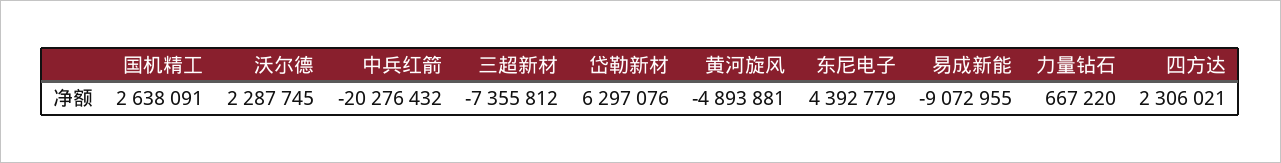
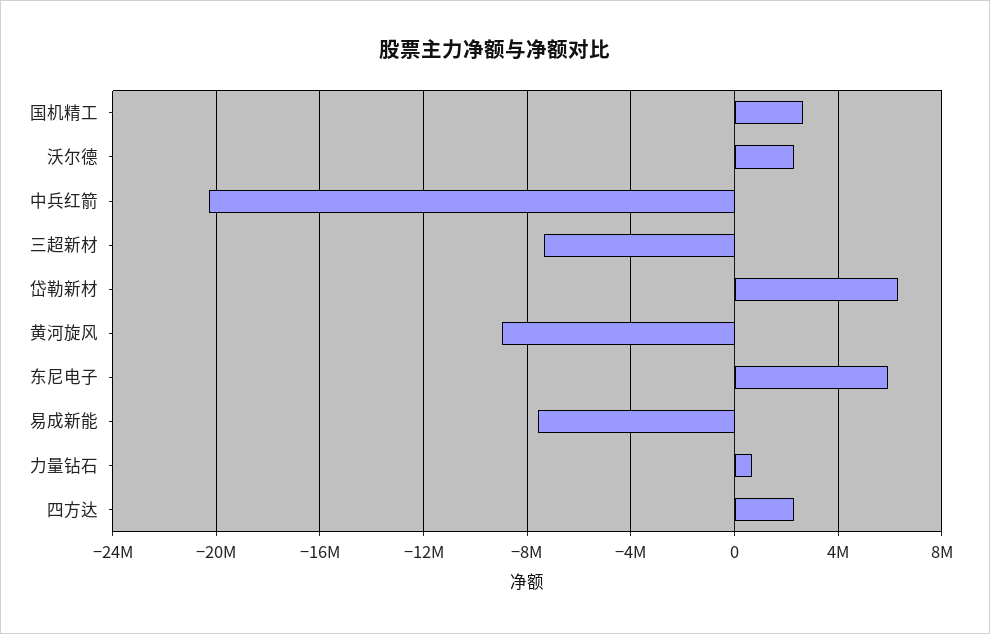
黄河旋风: -4893881 -> -9000000
东尼电子: 4392779 -> 6000000
易成新能: -9072955 -> -7500000

